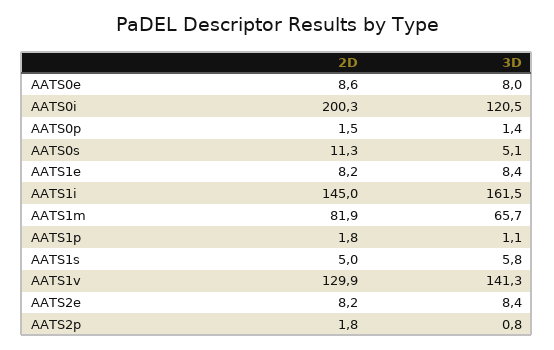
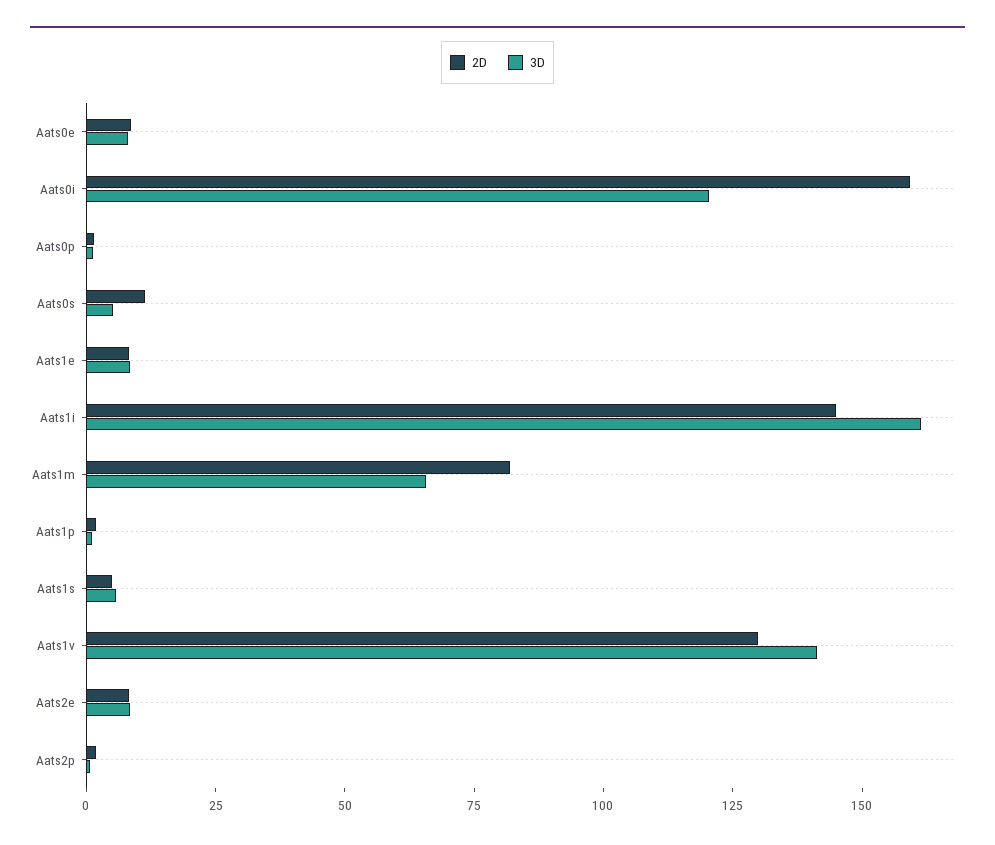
2D, AATS0i: 200.3 -> 160

